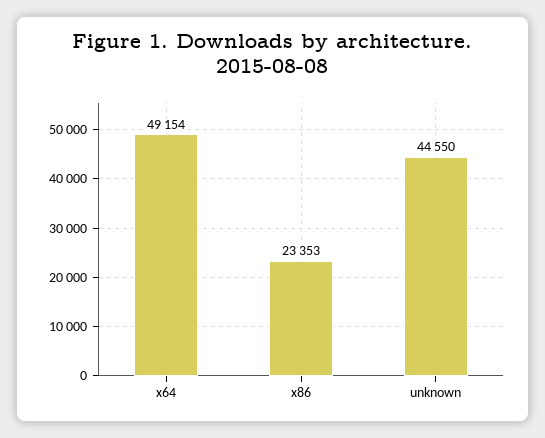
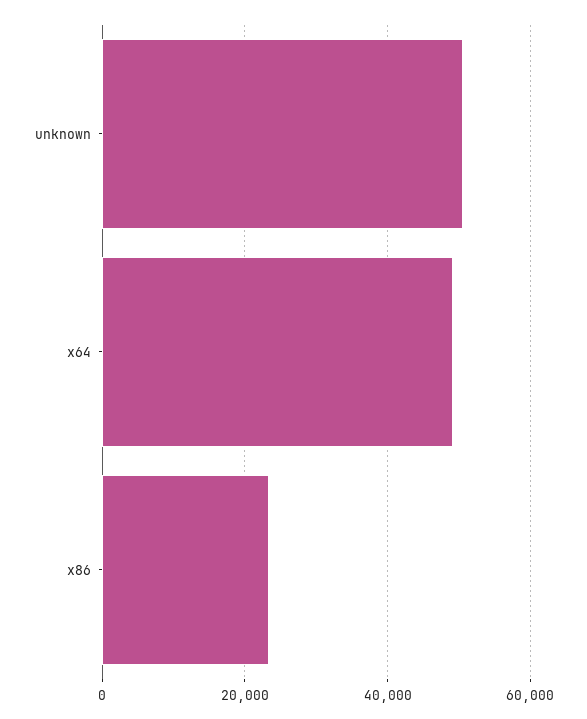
unknown: 44550 -> 50000

